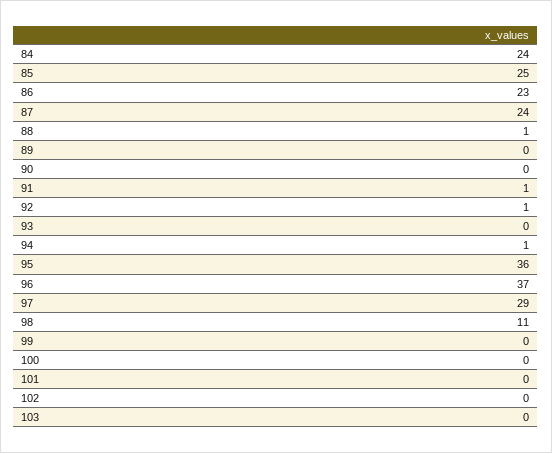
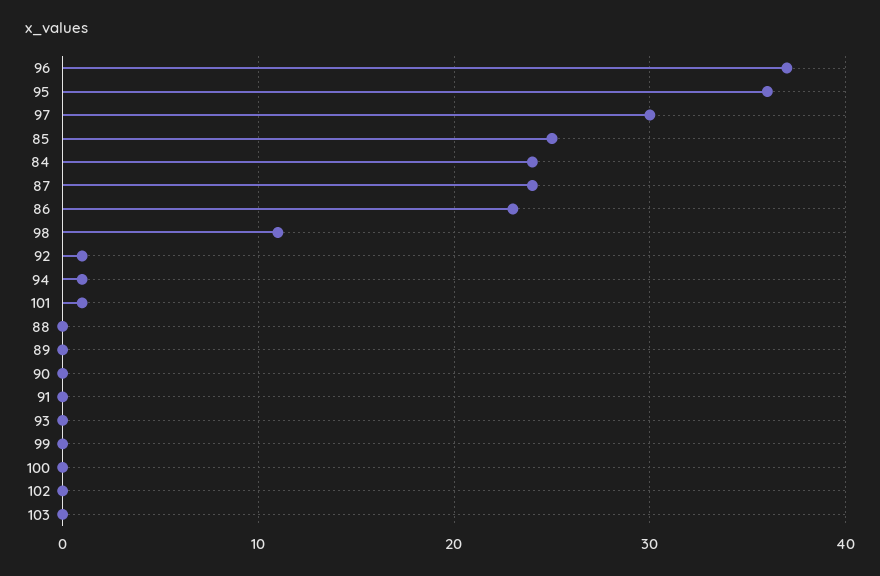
88: 1 -> 0
91: 1 -> 0
97: 29 -> 30
101: 0 -> 1

